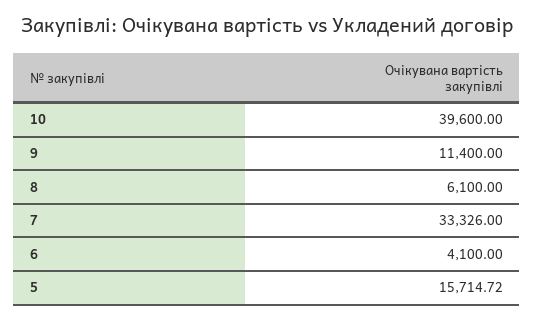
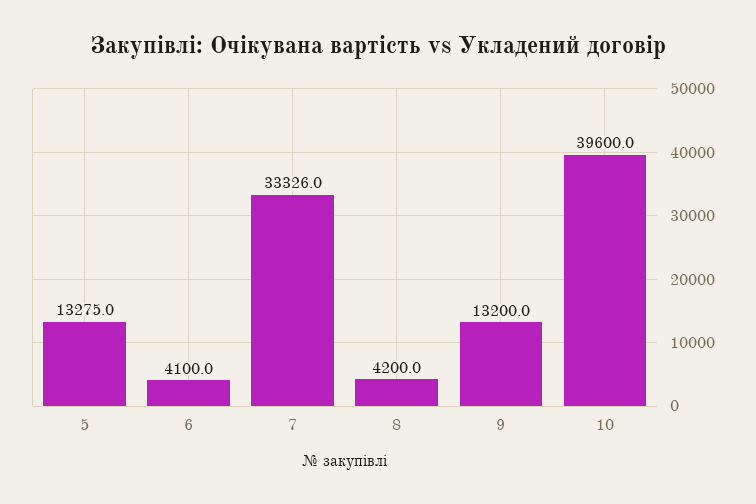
9: 11400 -> 13200
8: 6100 -> 4200
5: 15714.72 -> 13275

